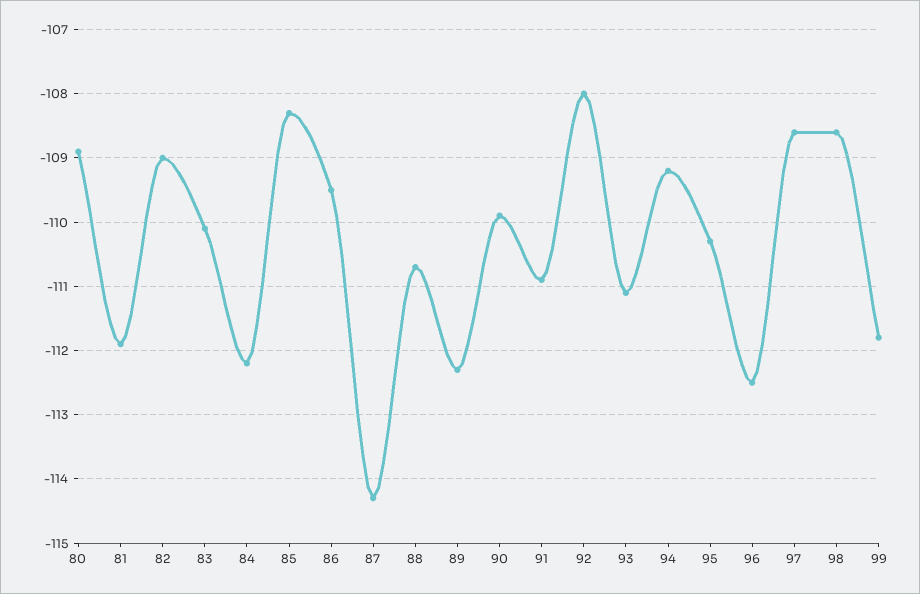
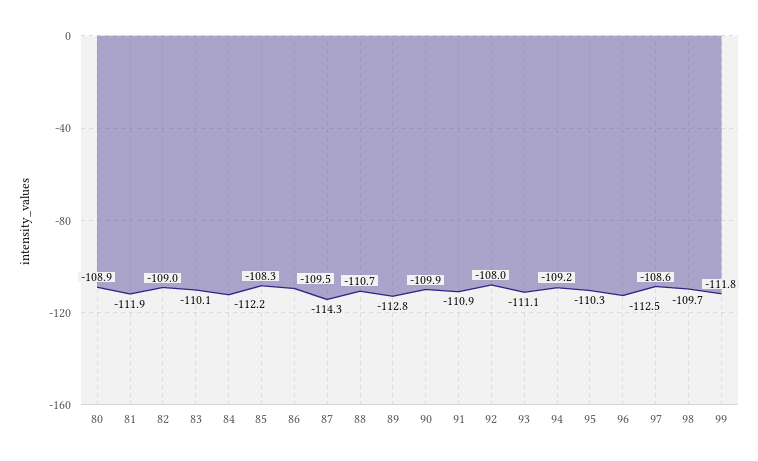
89: -112.3 -> -112.8
98: -108.6 -> -109.7

